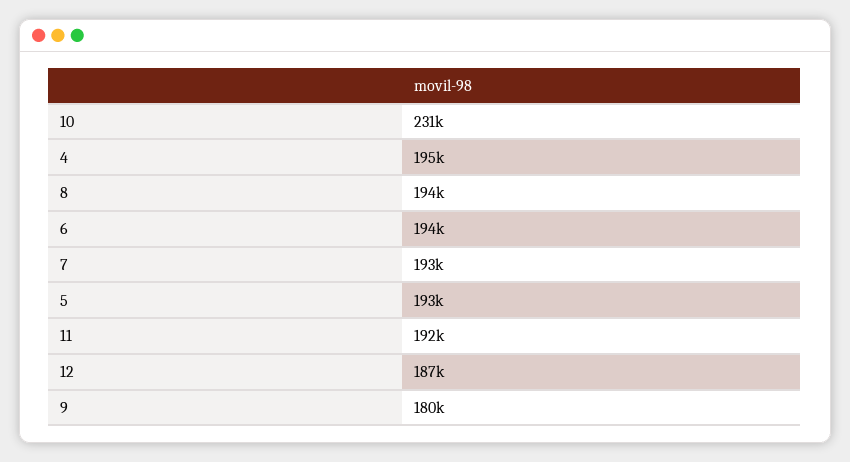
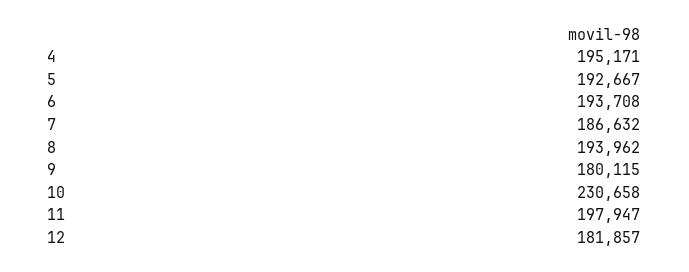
7: 193000 -> 186632
11: 192000 -> 197947
12: 187000 -> 181857

